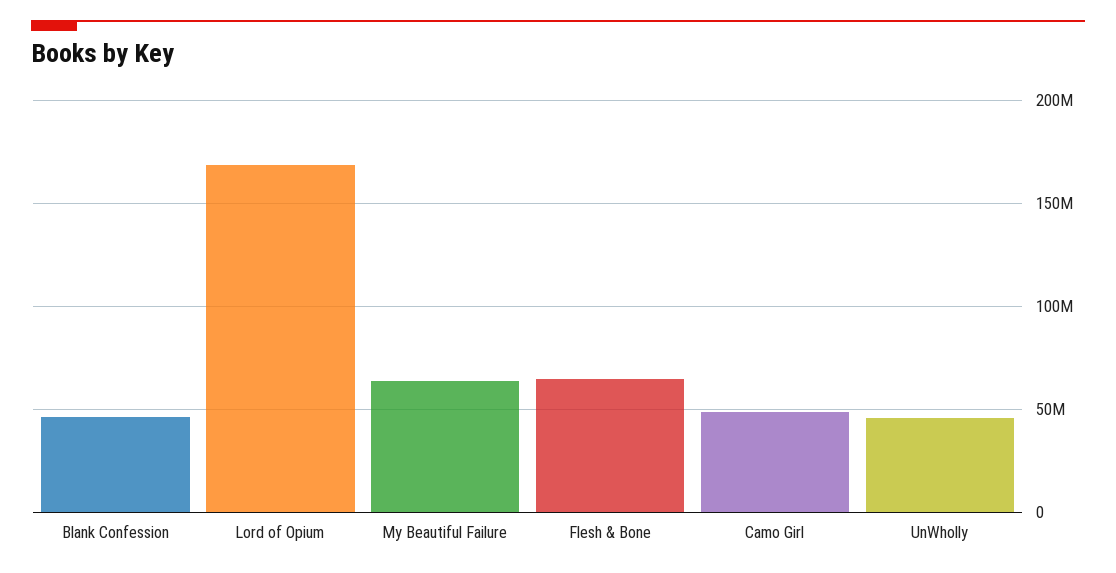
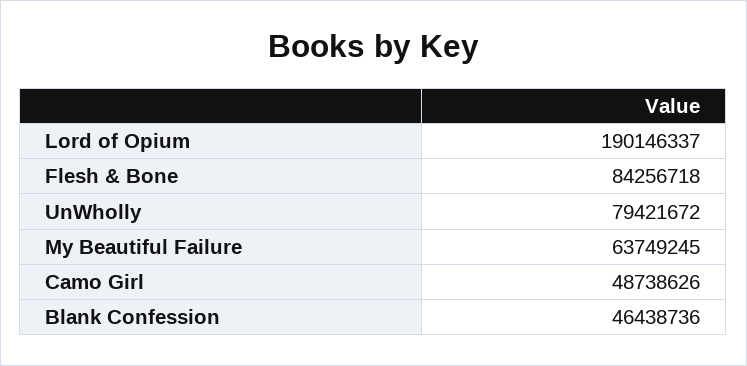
Lord of Opium: 170000000 -> 190146337
Flesh & Bone: 65000000 -> 84256718
UnWholly: 45000000 -> 79421672

